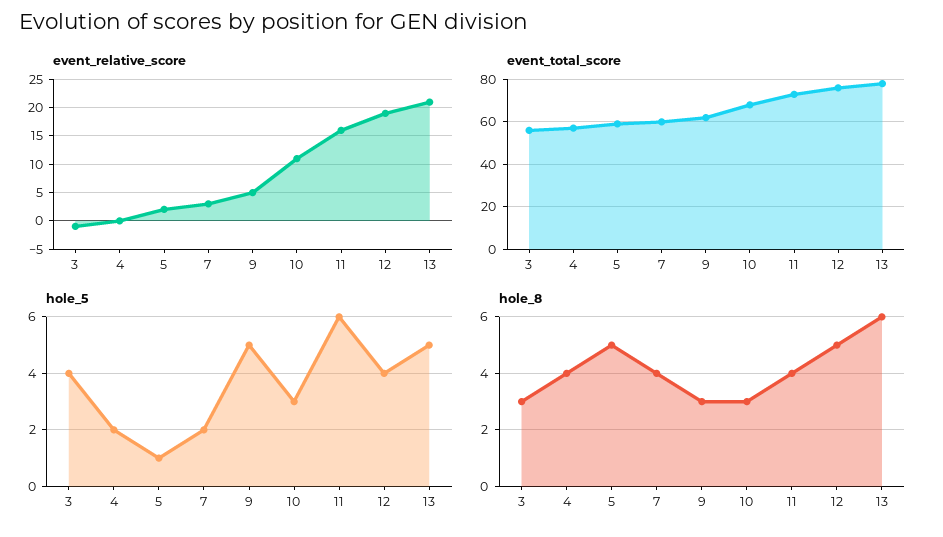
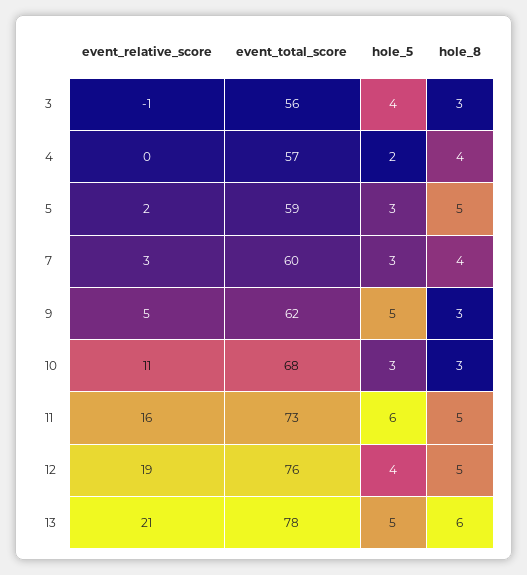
hole_5, 5: 1 -> 3
hole_5, 7: 2 -> 3
hole_8, 11: 4 -> 5

